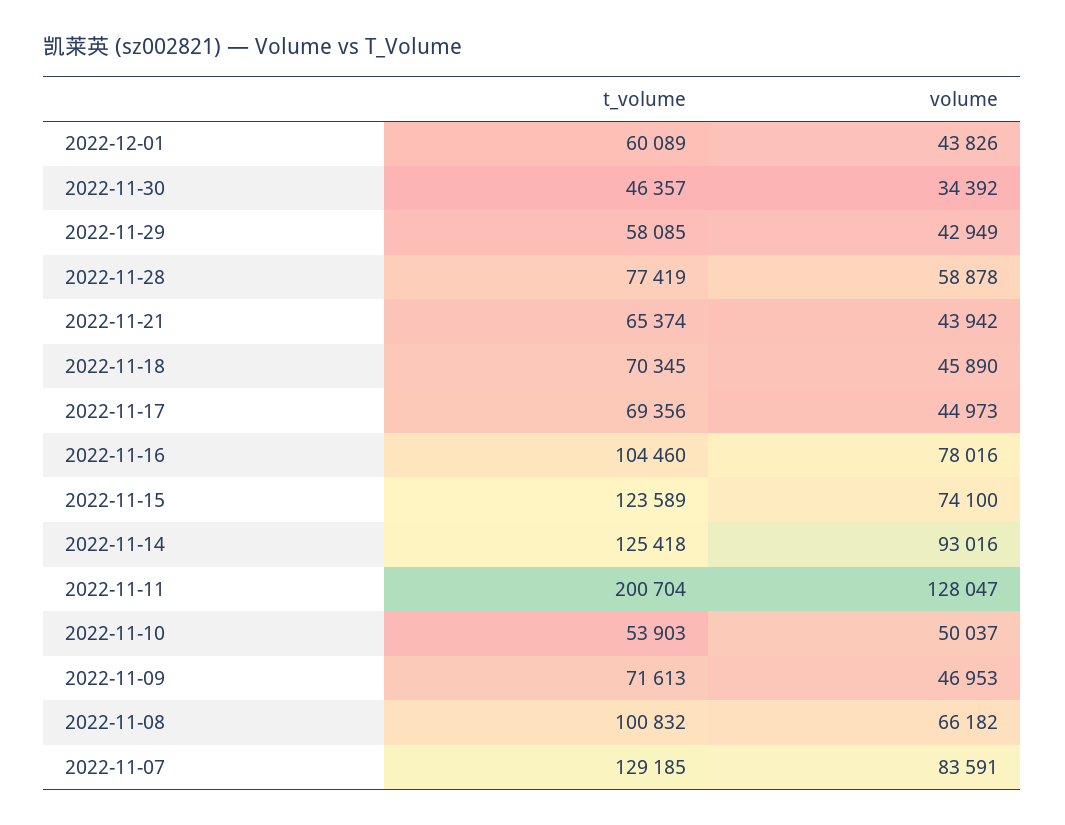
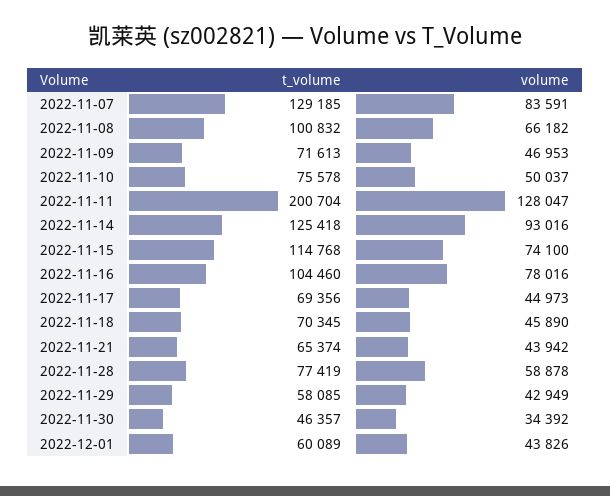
t_volume, 2022-11-15: 123589 -> 114768
t_volume, 2022-11-10: 53903 -> 75578

